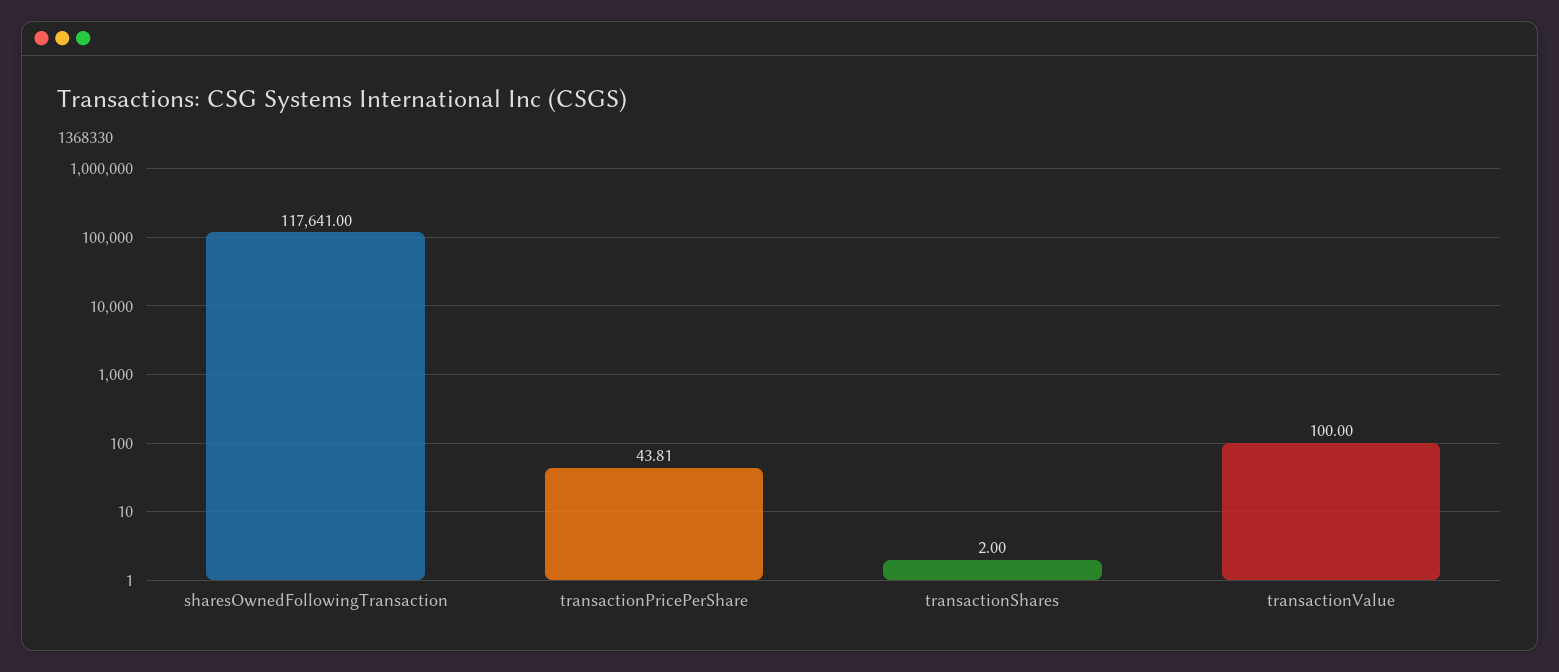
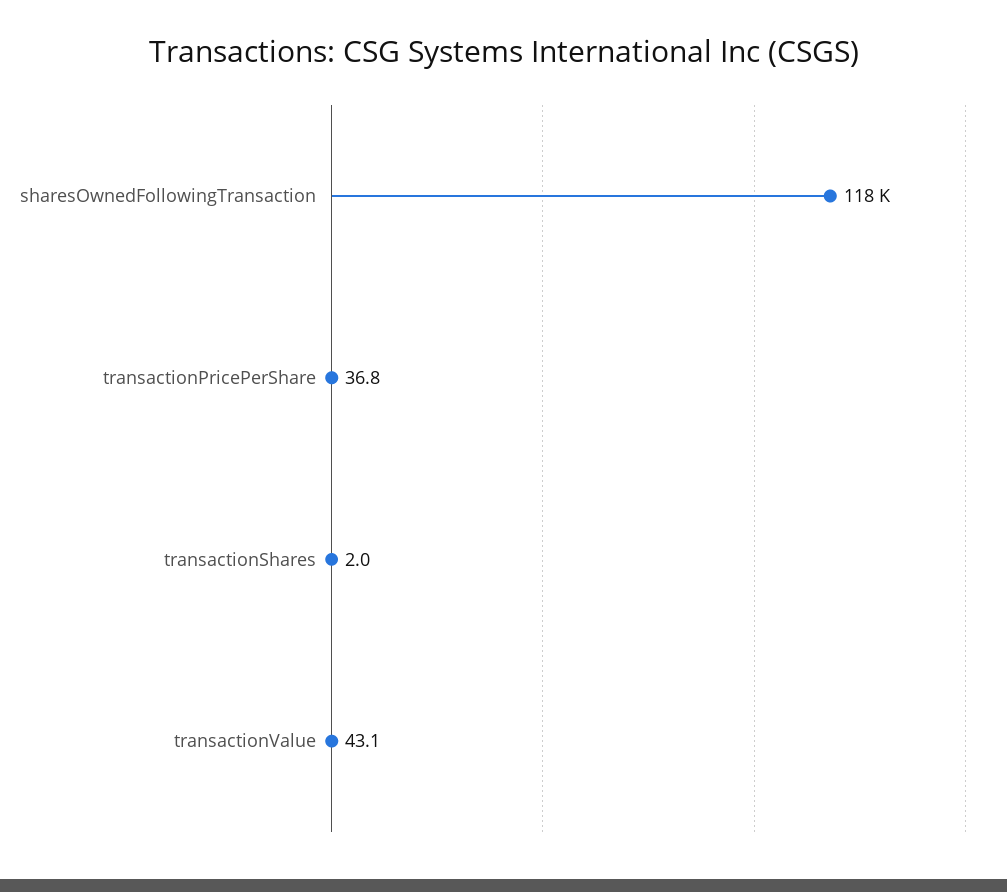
transactionPricePerShare: 43.81 -> 36.8
transactionValue: 100 -> 43.1

